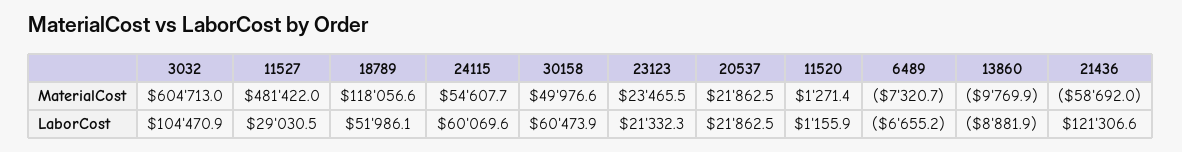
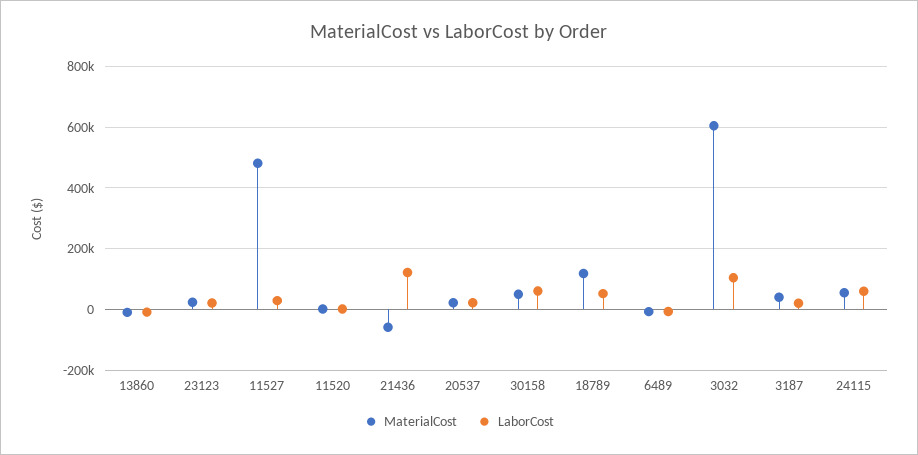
MaterialCost, 3187: none -> 40000
LaborCost, 3187: none -> 20000

